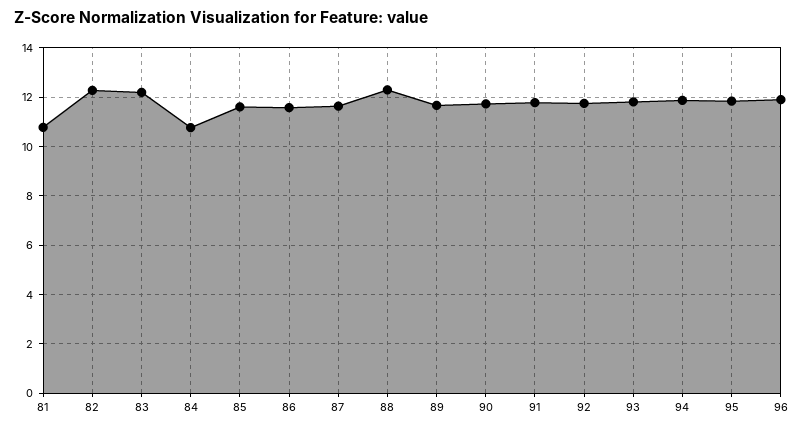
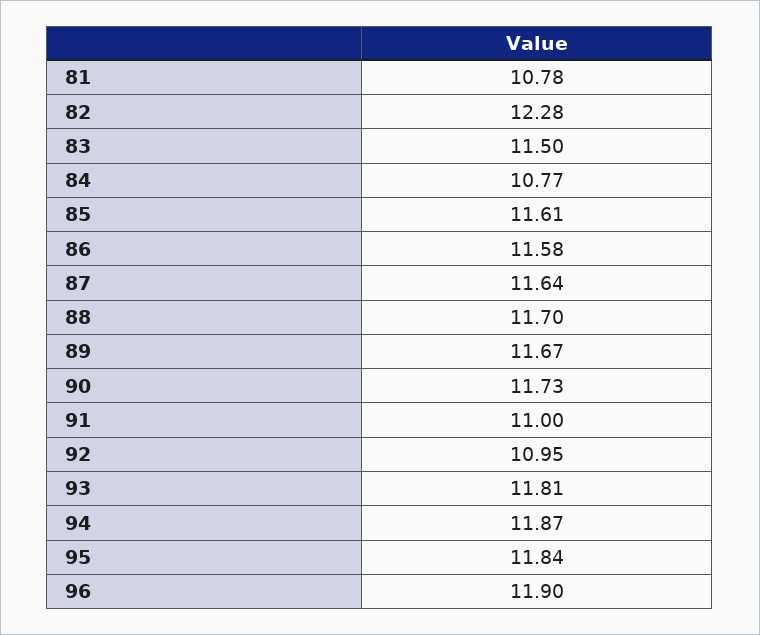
83: 12.25 -> 11.5
88: 12.25 -> 11.7
91: 11.75 -> 11
92: 11.75 -> 10.95

